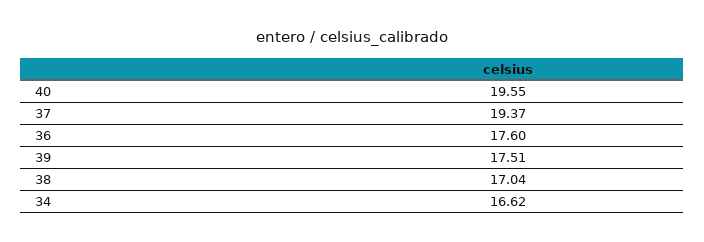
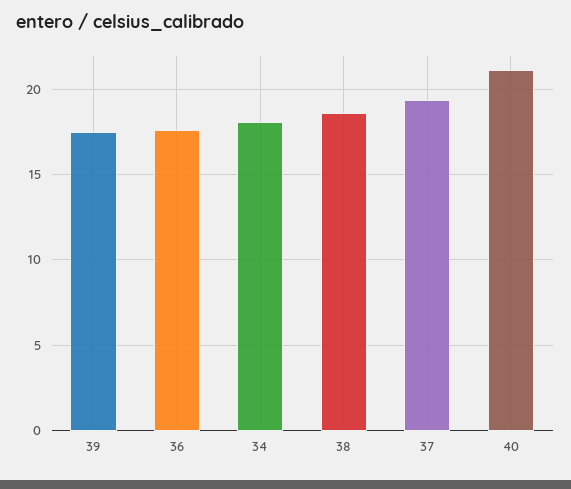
40: 19.55 -> 21
38: 17.04 -> 18.5
34: 16.62 -> 18

